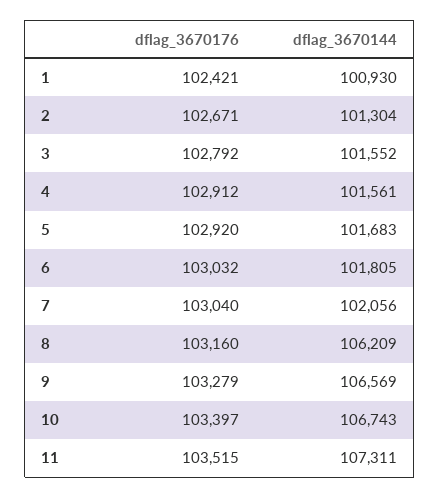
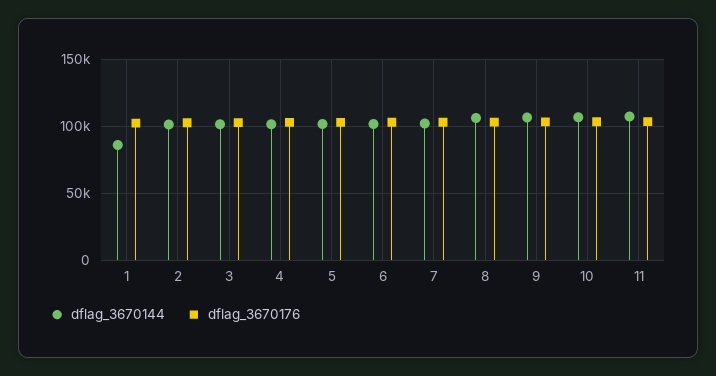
dflag_3670144, 1: 100930 -> 85000

